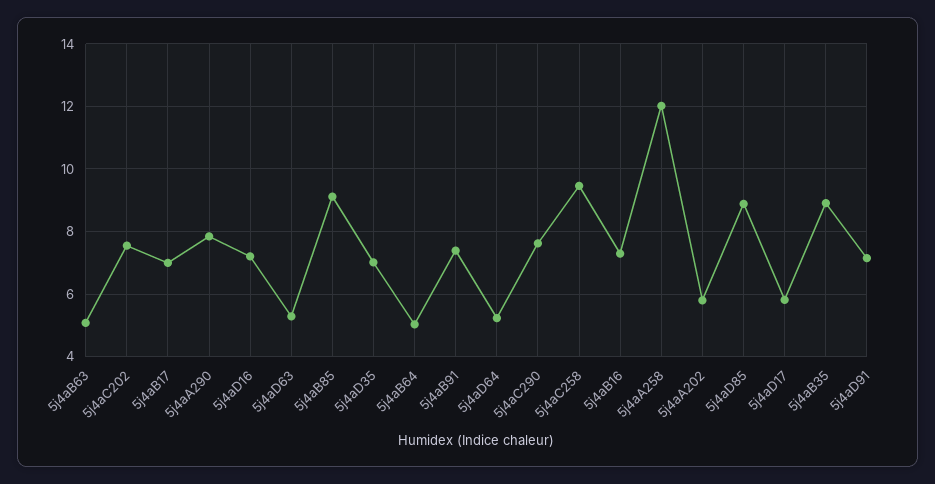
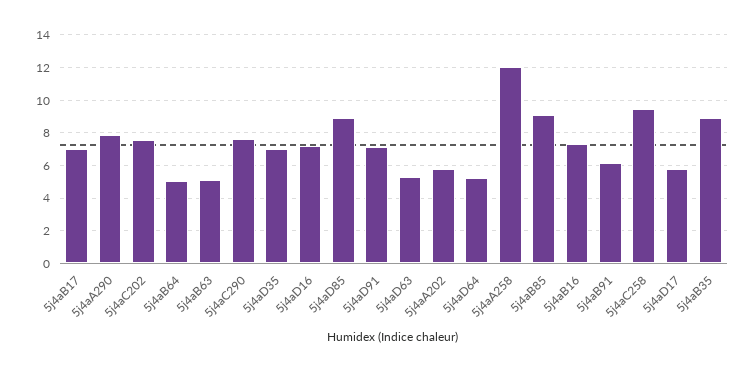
5j4aB91: 7.4 -> 6

